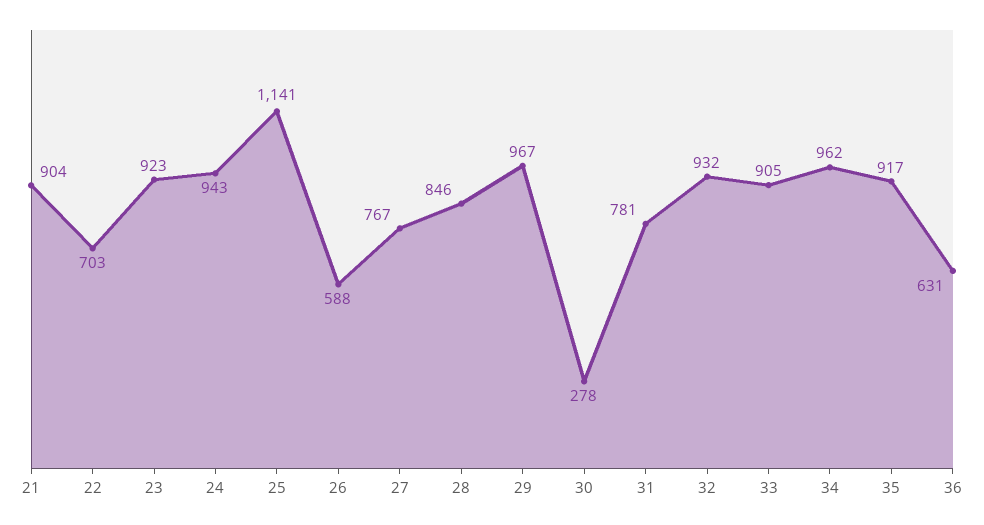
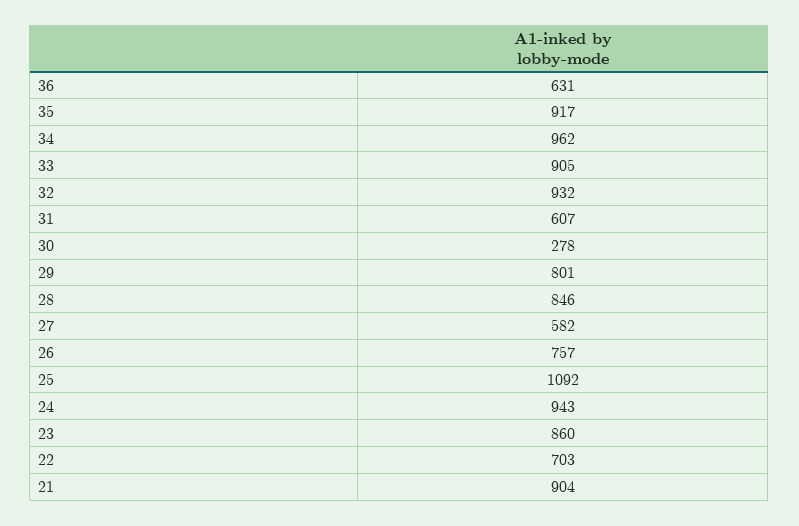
23: 923 -> 860
25: 1141 -> 1092
26: 588 -> 757
27: 767 -> 582
29: 967 -> 801
31: 781 -> 607

